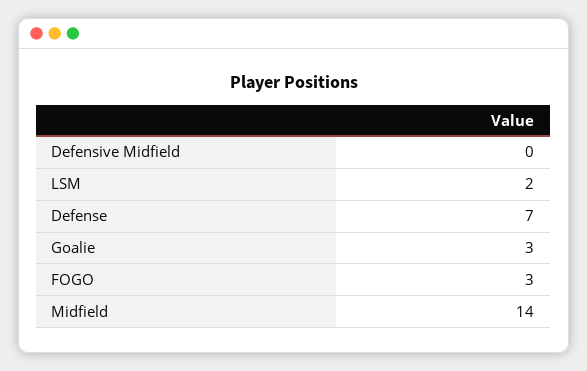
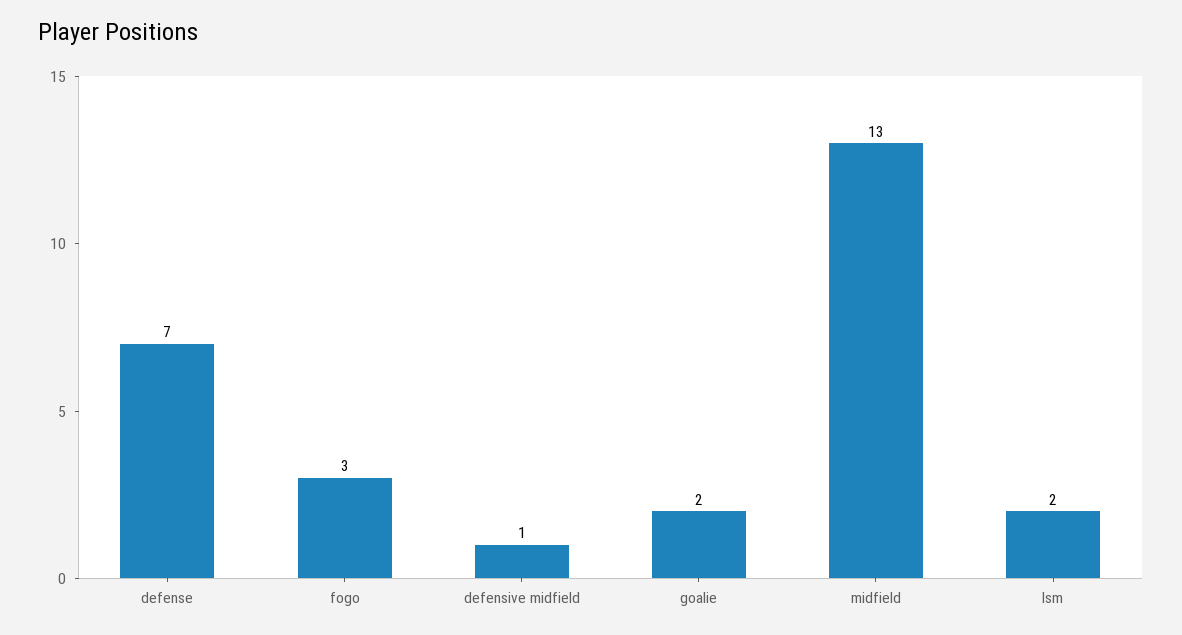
Defensive Midfield: 0 -> 1
Goalie: 3 -> 2
Midfield: 14 -> 13

